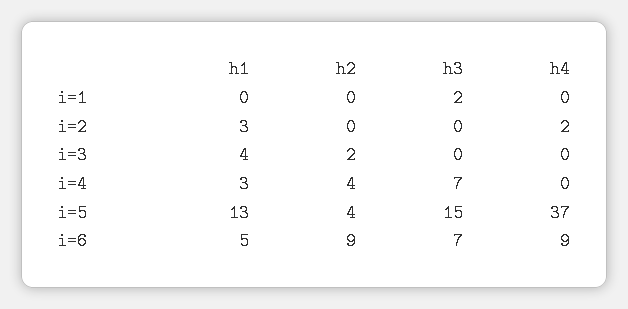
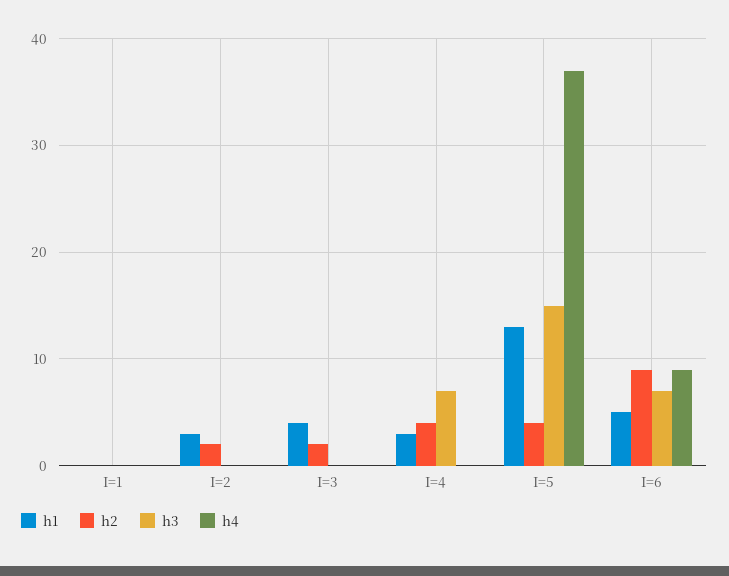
h3, i=1: 2 -> 0
h2, i=2: 0 -> 2
h4, i=2: 2 -> 0

